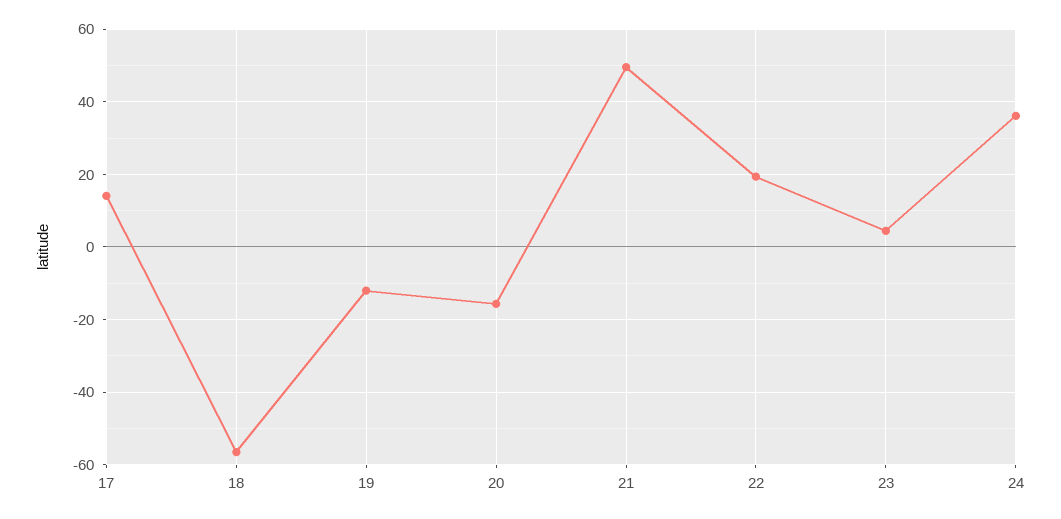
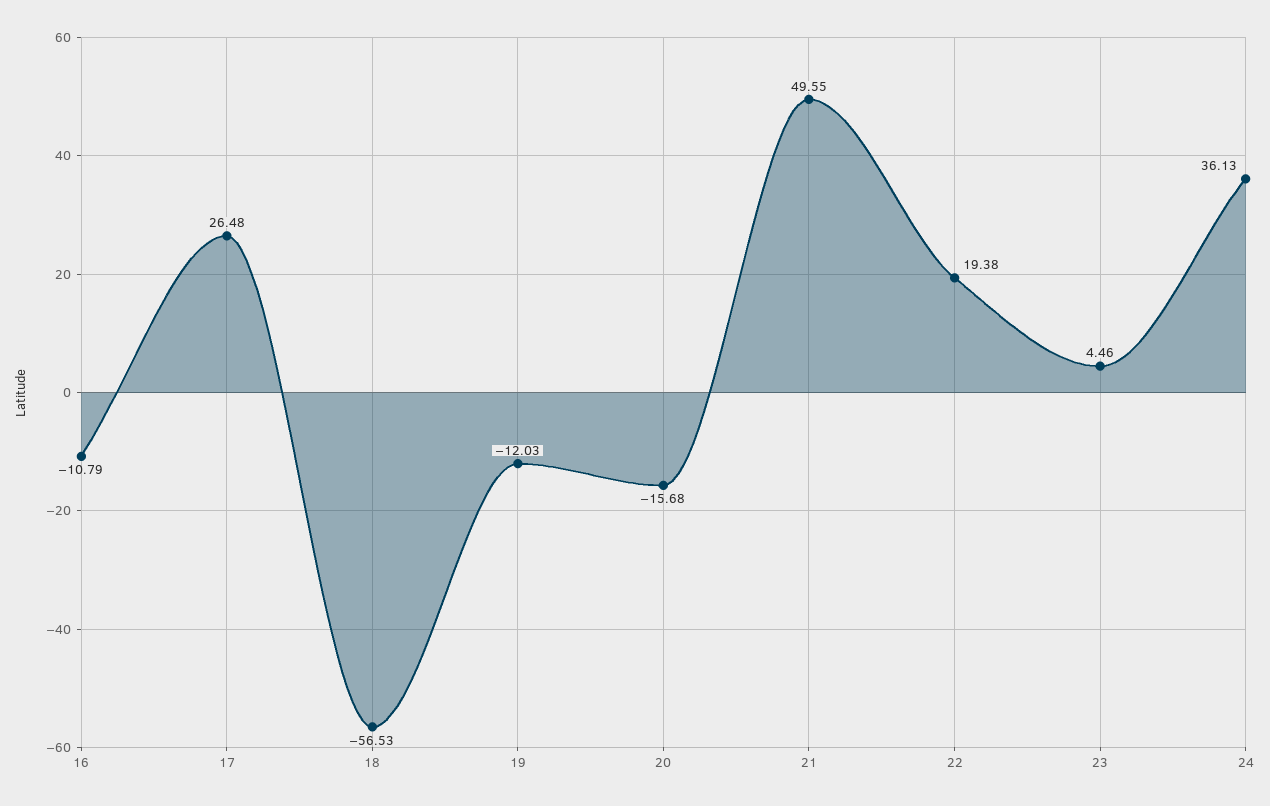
17: 14 -> 26.48
16: none -> -10.79

